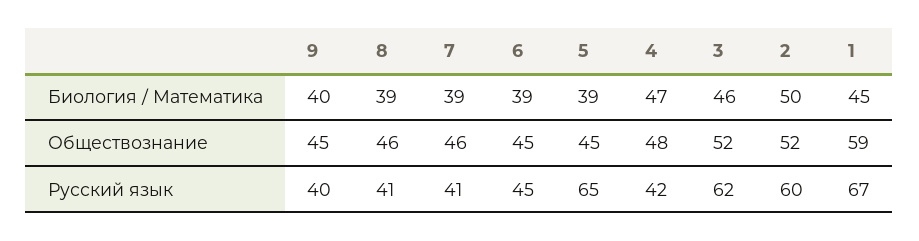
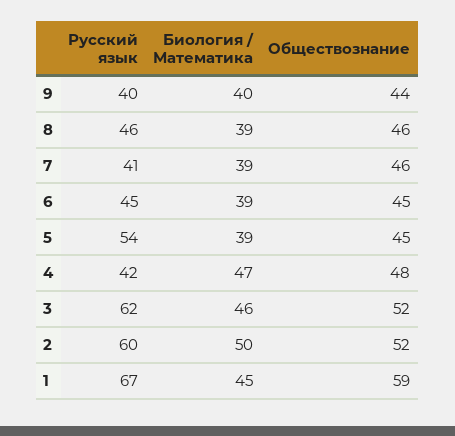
9, Обществознание: 45 -> 44
8, Русский язык: 41 -> 46
5, Русский язык: 65 -> 54

